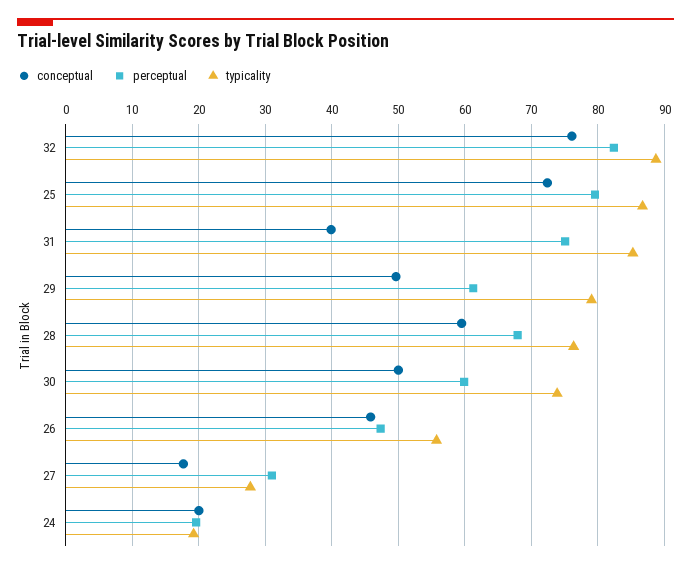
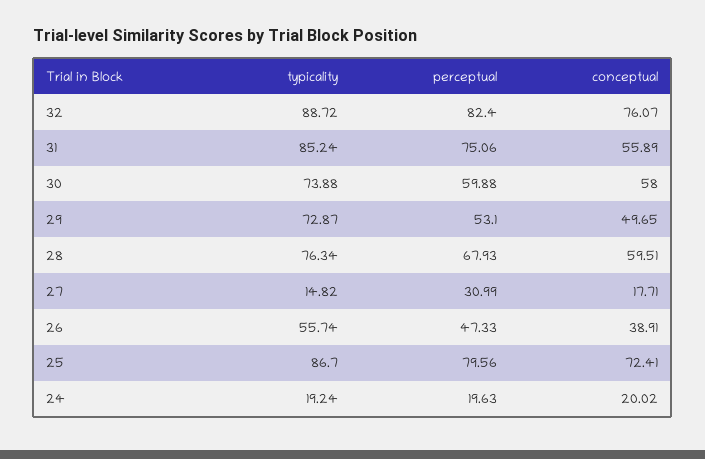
conceptual, 31: 40 -> 55.89
perceptual, 29: 61 -> 53.1
typicality, 29: 79 -> 72.87
conceptual, 30: 50 -> 58
conceptual, 26: 46 -> 38.91
typicality, 27: 28 -> 14.82

